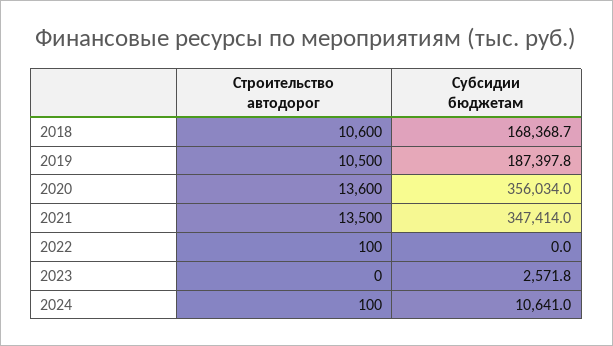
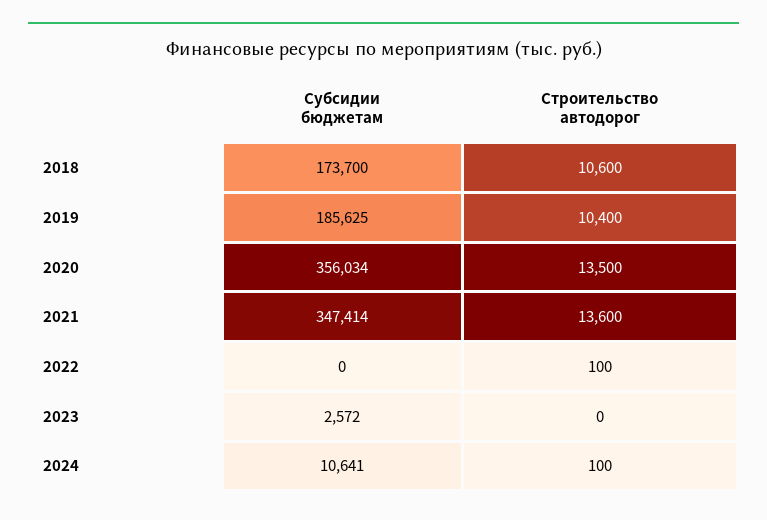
Субсидии бюджетам, 2018: 168368.7 -> 173700
Строительство автодорог, 2019: 10500 -> 10400
Субсидии бюджетам, 2019: 187397.8 -> 185625
Строительство автодорог, 2020: 13600 -> 13500
Строительство автодорог, 2021: 13500 -> 13600

